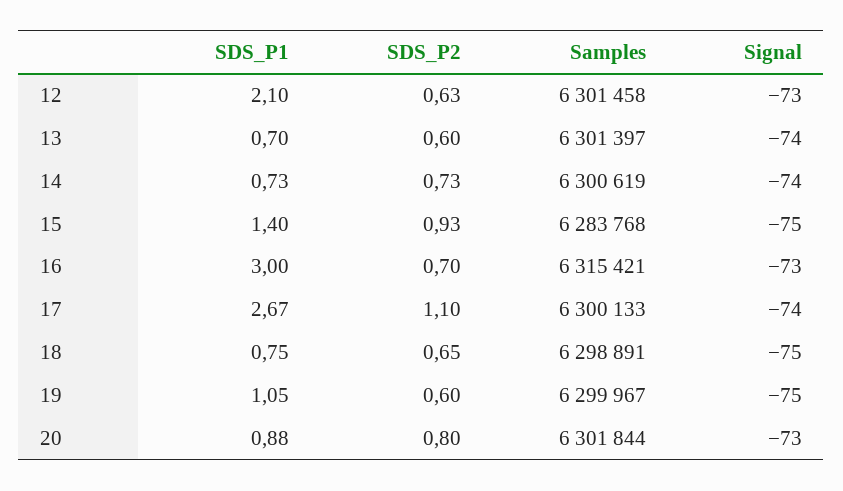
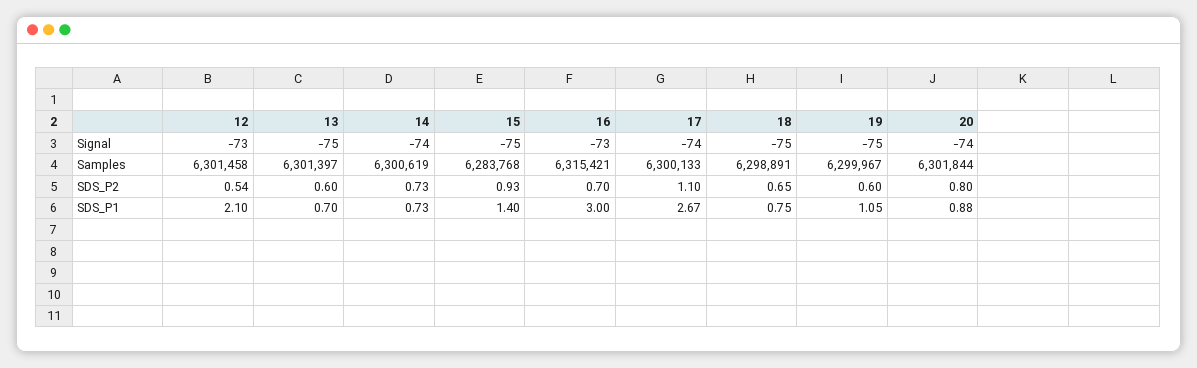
SDS_P2, 12: 0.63 -> 0.54
Signal, 13: -74 -> -75
Signal, 20: -73 -> -74

